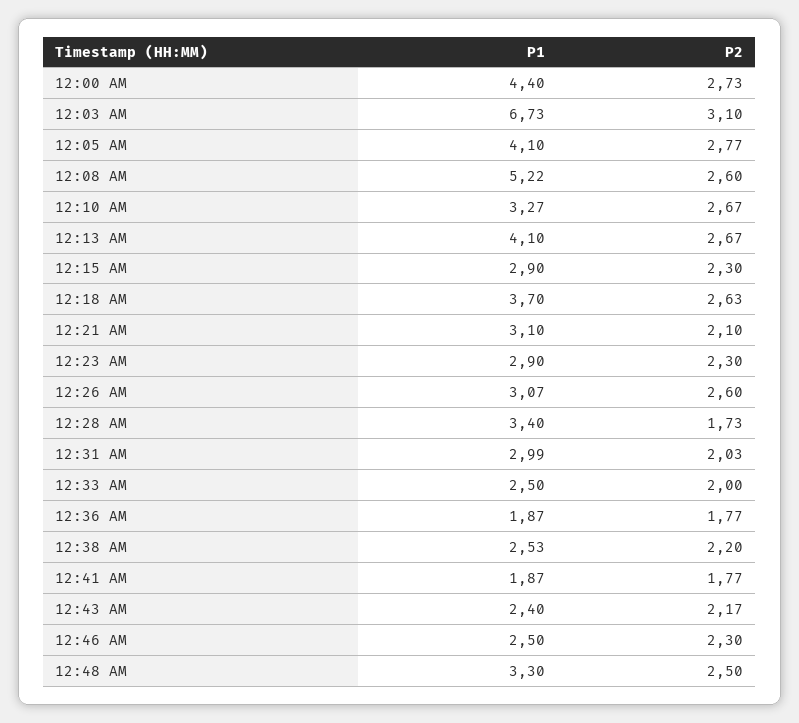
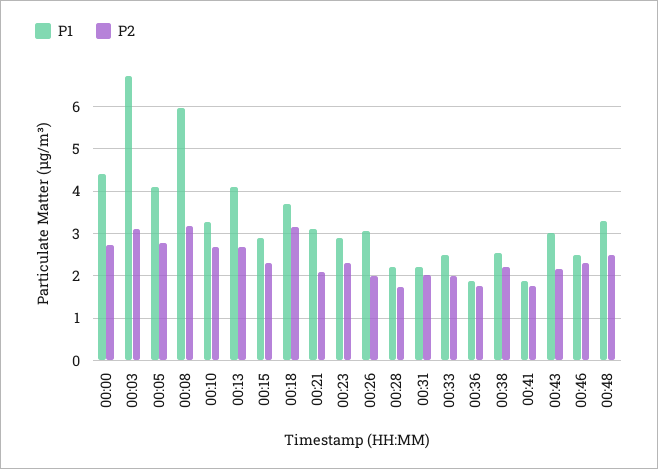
P1, 12:08 AM: 5.22 -> 6
P2, 12:08 AM: 2.6 -> 3.2
P2, 12:18 AM: 2.63 -> 3.2
P2, 12:26 AM: 2.6 -> 2
P1, 12:28 AM: 3.4 -> 2.2
P1, 12:31 AM: 2.99 -> 2.2
P1, 12:43 AM: 2.4 -> 3

